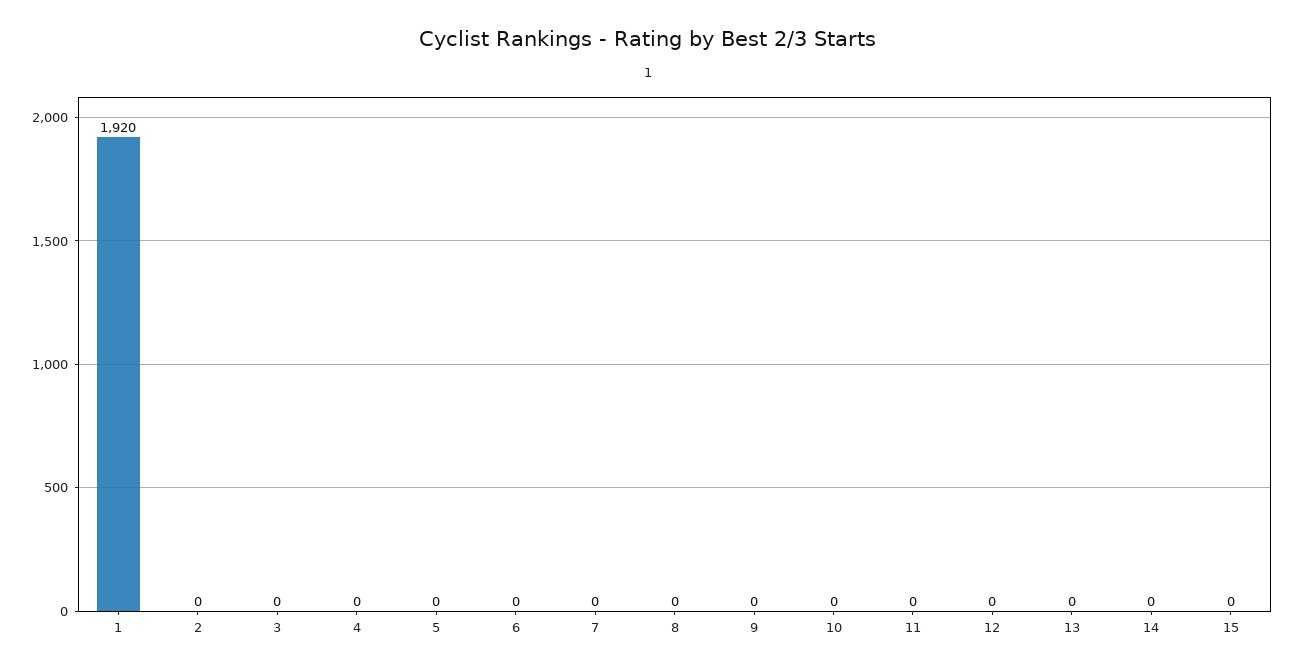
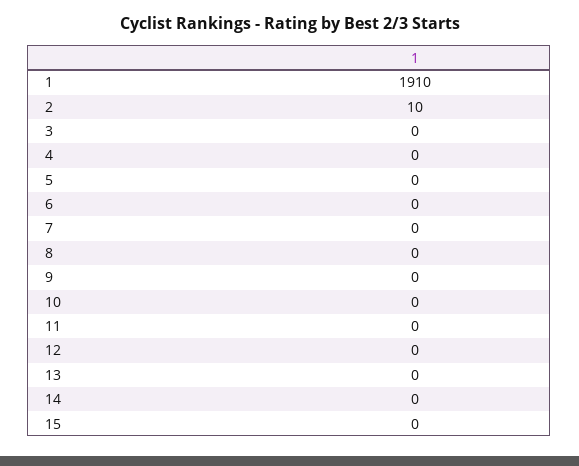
1: 1920 -> 1910
2: 0 -> 10

